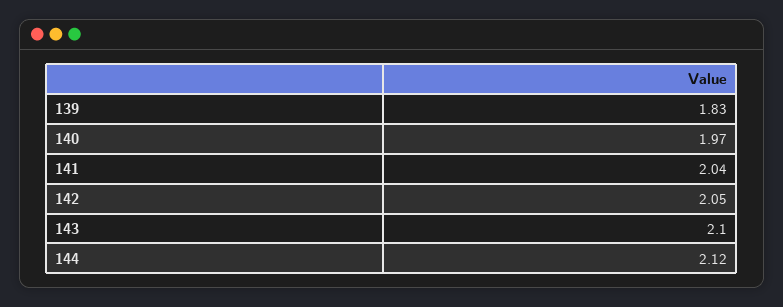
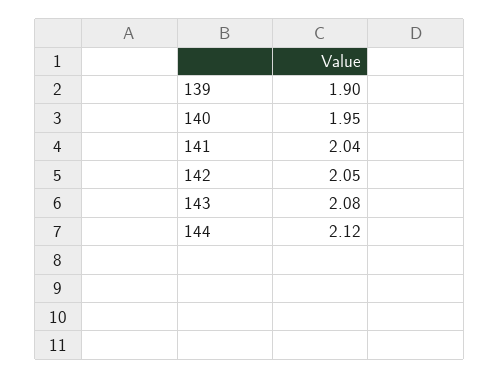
139: 1.83 -> 1.9
140: 1.97 -> 1.95
143: 2.1 -> 2.08

